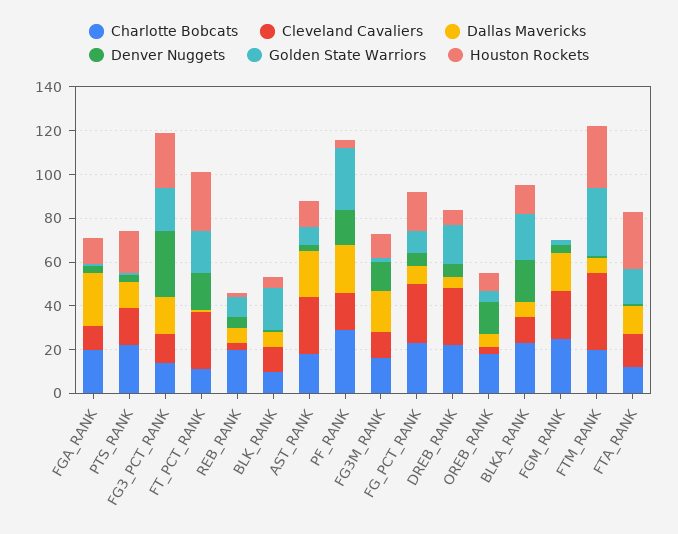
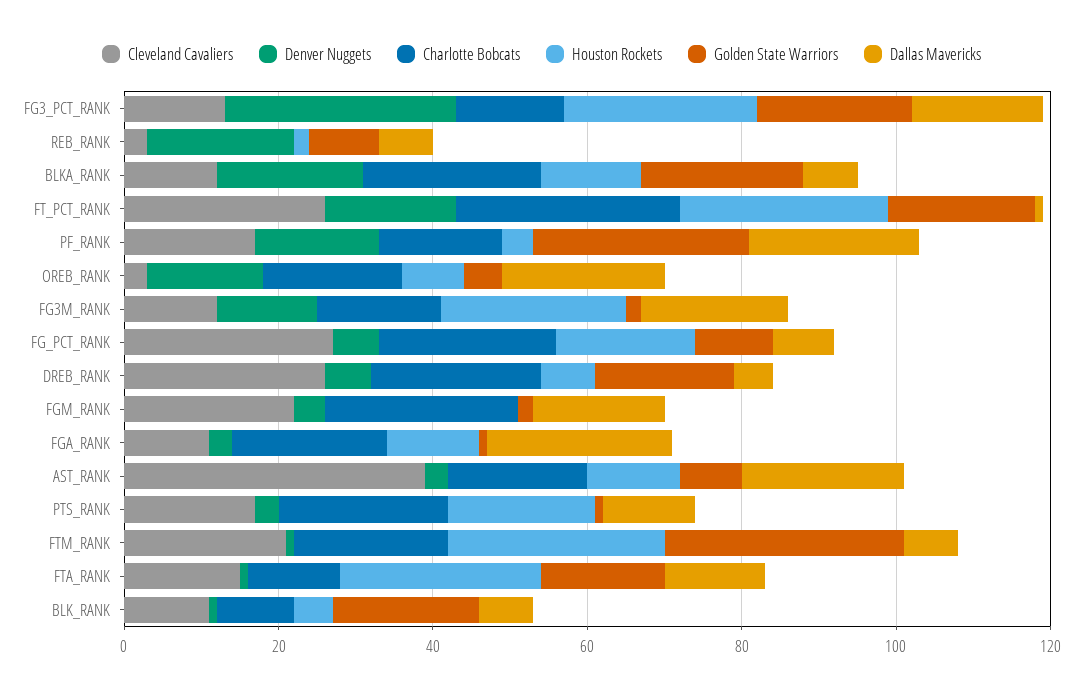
Charlotte Bobcats, FT_PCT_RANK: 10 -> 30
Charlotte Bobcats, REB_RANK: 20 -> 0
Denver Nuggets, REB_RANK: 5 -> 20
Cleveland Cavaliers, AST_RANK: 25 -> 40
Charlotte Bobcats, PF_RANK: 30 -> 15
Houston Rockets, FG3M_RANK: 10 -> 25
Dallas Mavericks, OREB_RANK: 5 -> 20
Cleveland Cavaliers, FTM_RANK: 35 -> 20

